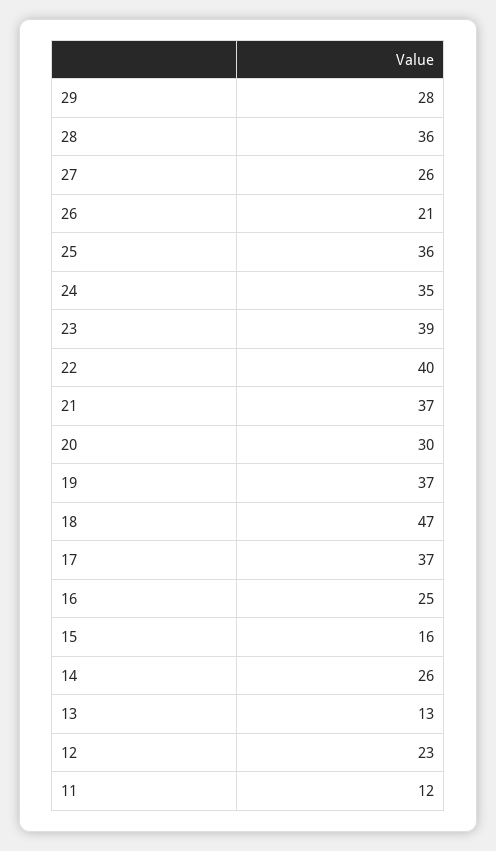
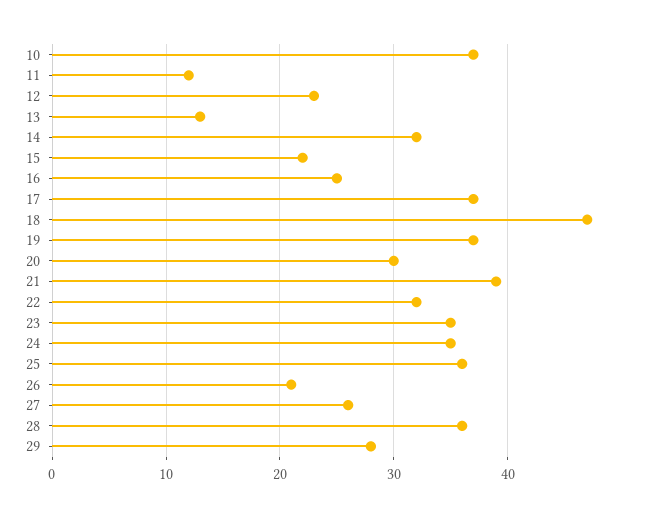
23: 39 -> 35
22: 40 -> 32
21: 37 -> 39
15: 16 -> 22
14: 26 -> 32
10: none -> 37

